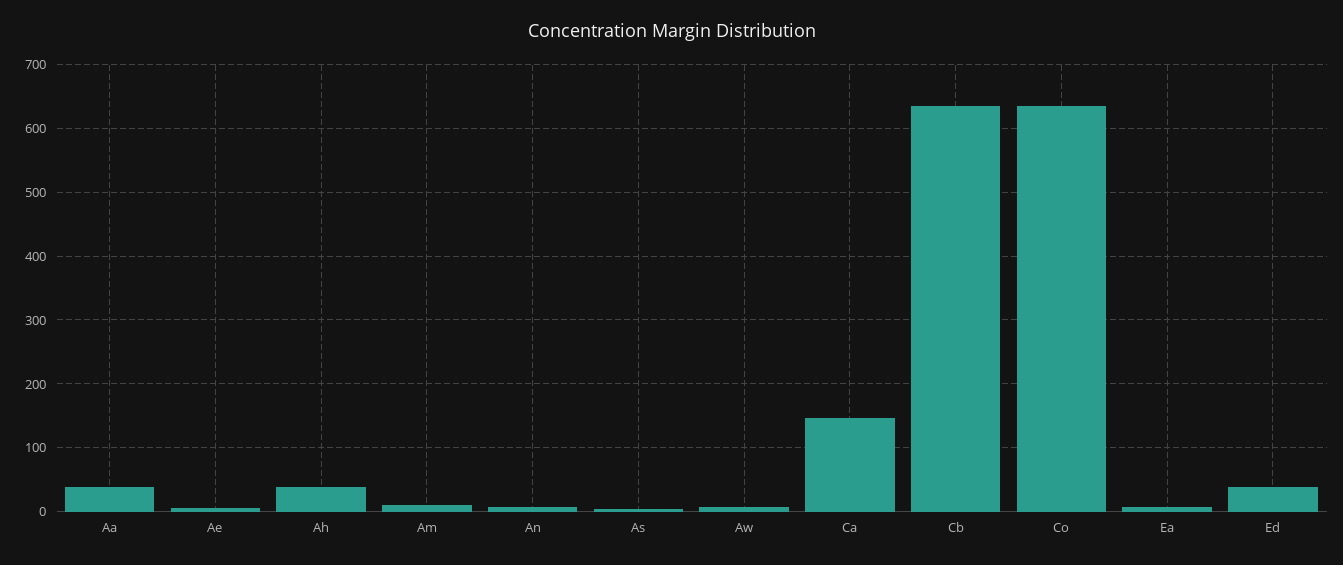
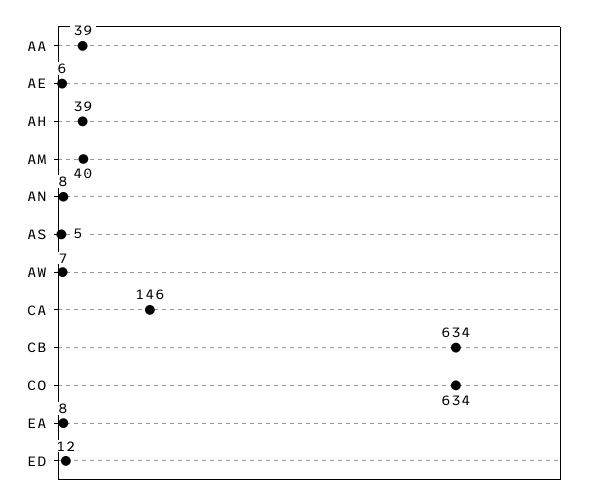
Am: 10 -> 40
Ed: 40 -> 12

